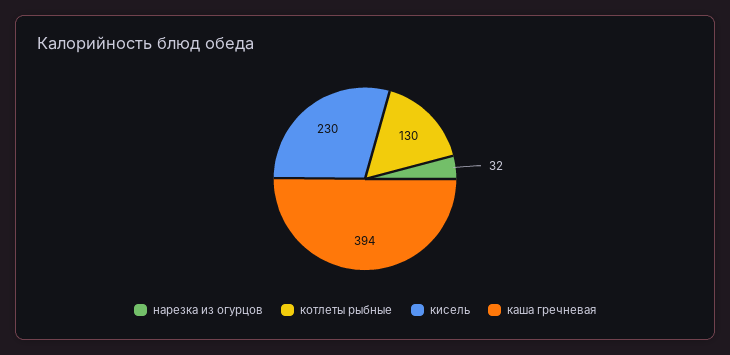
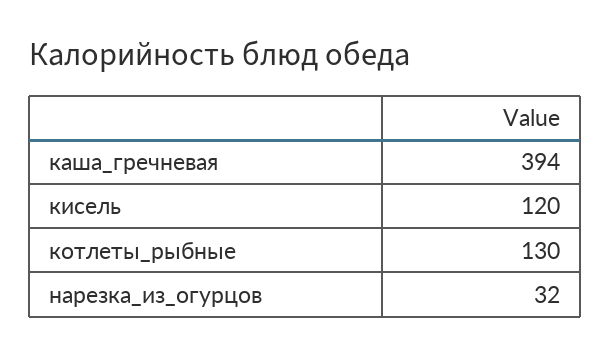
кисель: 230 -> 120

